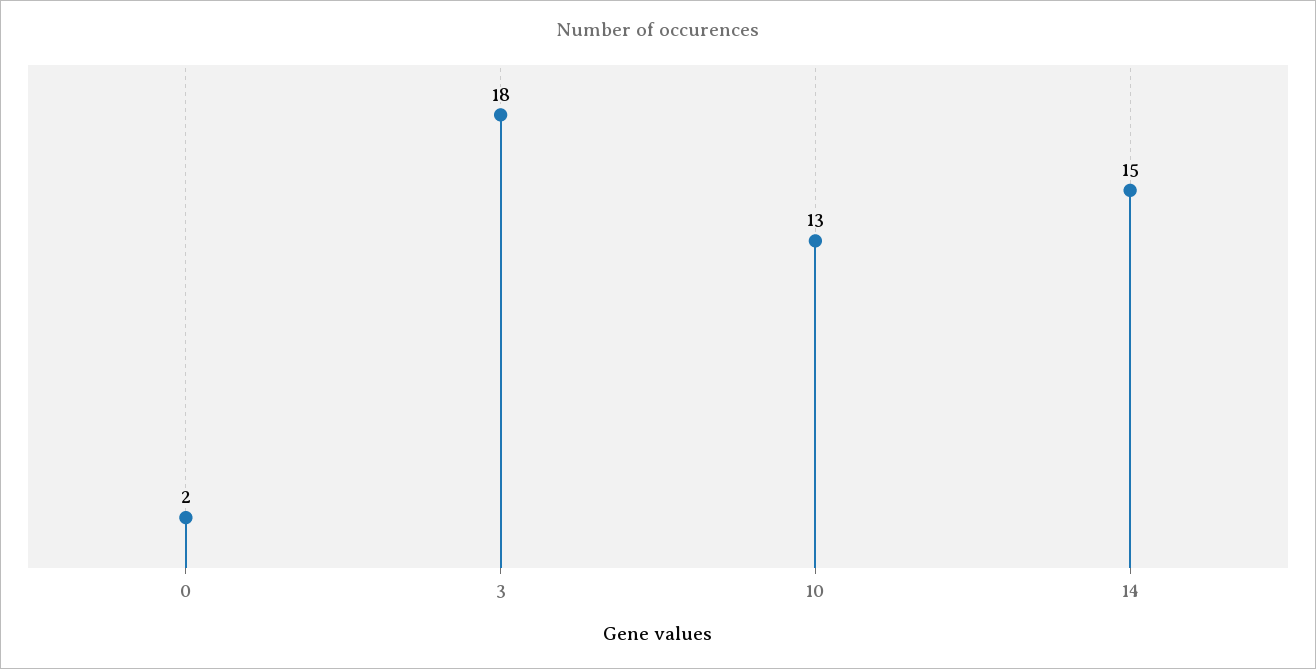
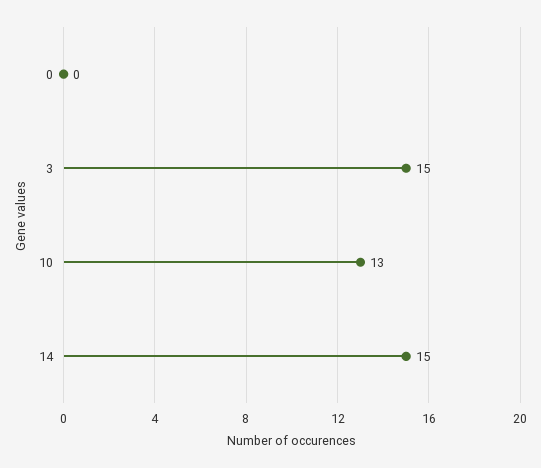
0: 2 -> 0
3: 18 -> 15

